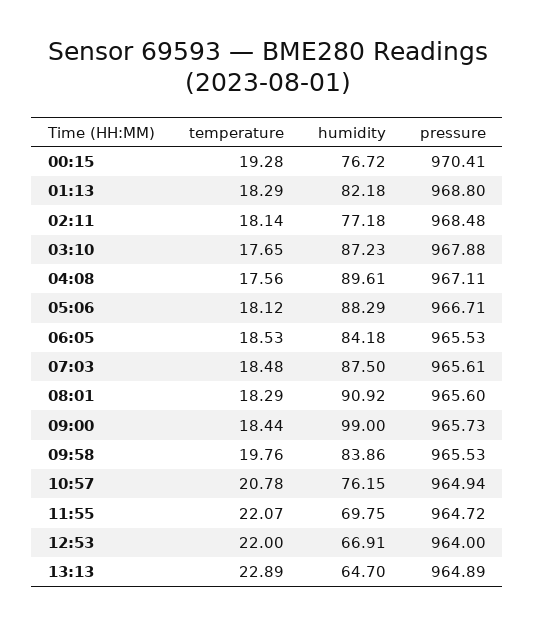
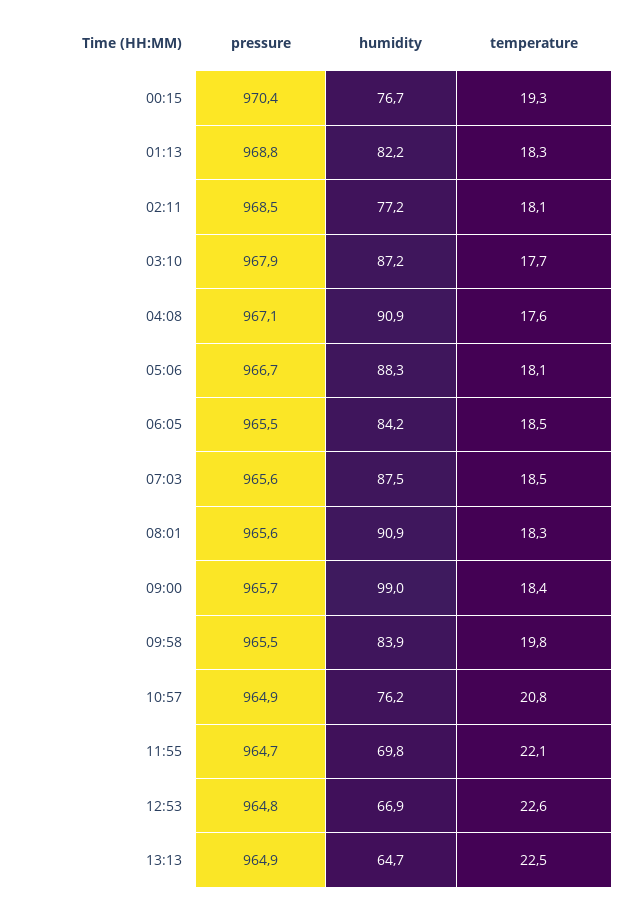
humidity, 04:08: 89.61 -> 90.9
temperature, 12:53: 22 -> 22.6
pressure, 12:53: 964 -> 964.8
temperature, 13:13: 22.89 -> 22.5

